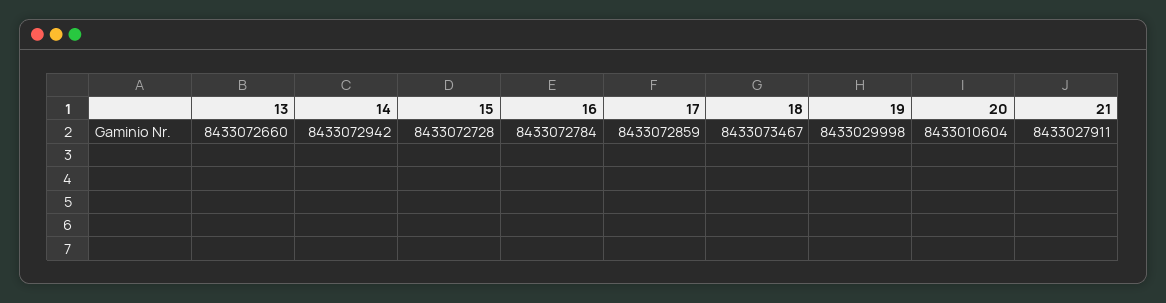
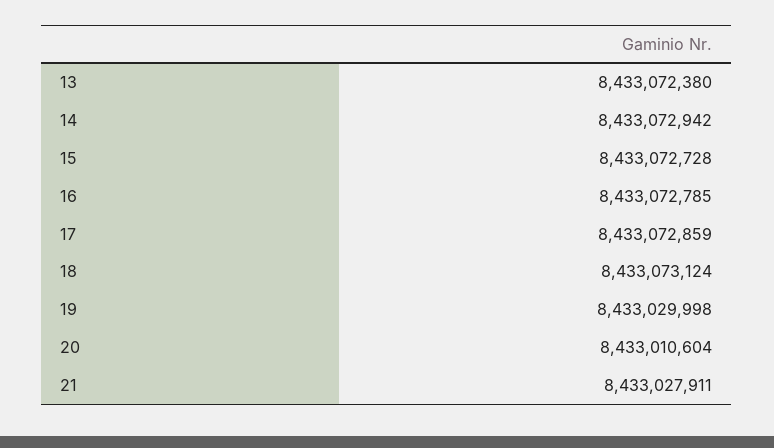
13: 8433072660 -> 8433072380
16: 8433072784 -> 8433072785
18: 8433073467 -> 8433073124

